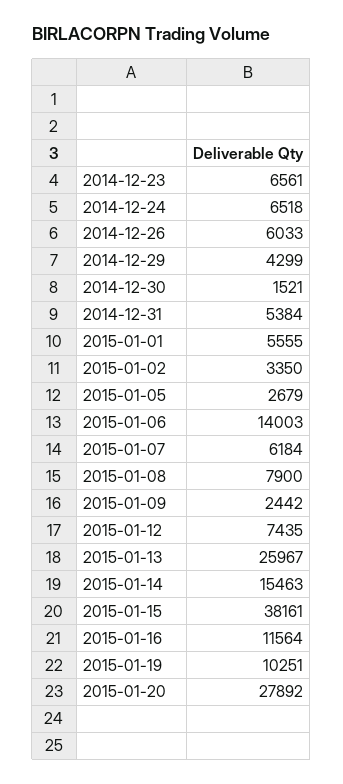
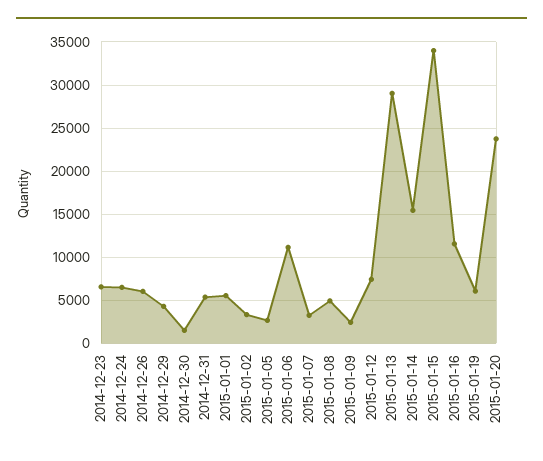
2015-01-06: 14003 -> 11000
2015-01-07: 6184 -> 3000
2015-01-08: 7900 -> 5000
2015-01-13: 25967 -> 29000
2015-01-15: 38161 -> 34000
2015-01-19: 10251 -> 6000
2015-01-20: 27892 -> 24000

